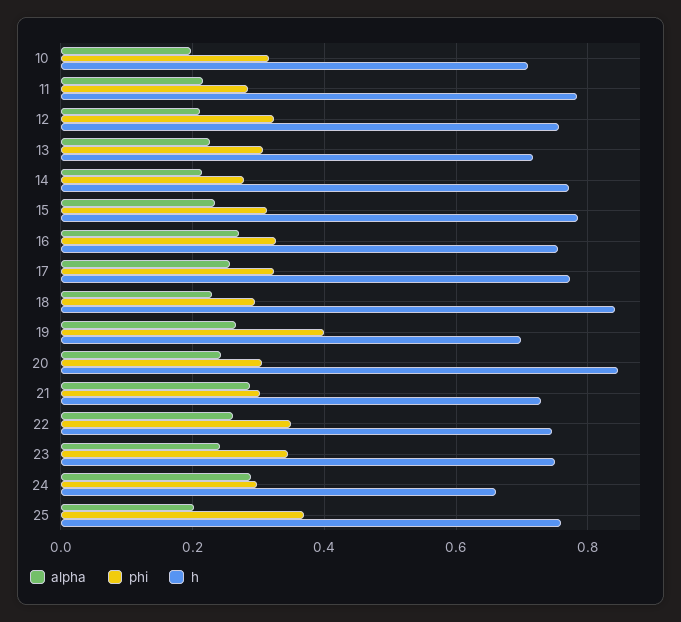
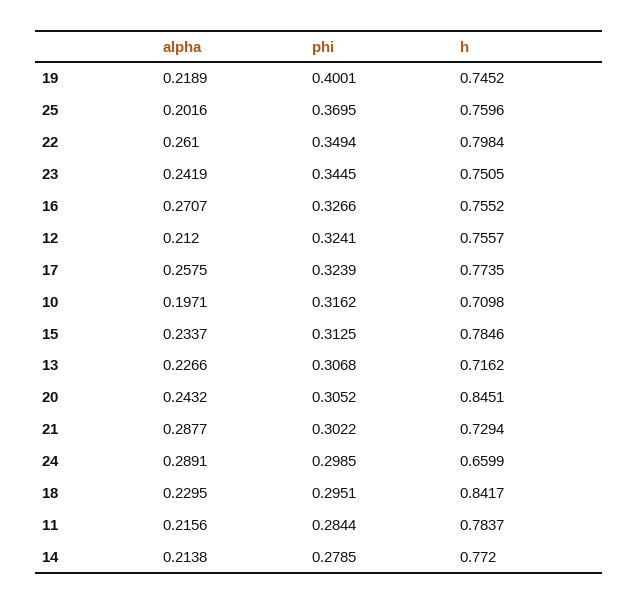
alpha, 19: 0.26 -> 0.2189
h, 19: 0.7 -> 0.7452
h, 22: 0.74 -> 0.7984

